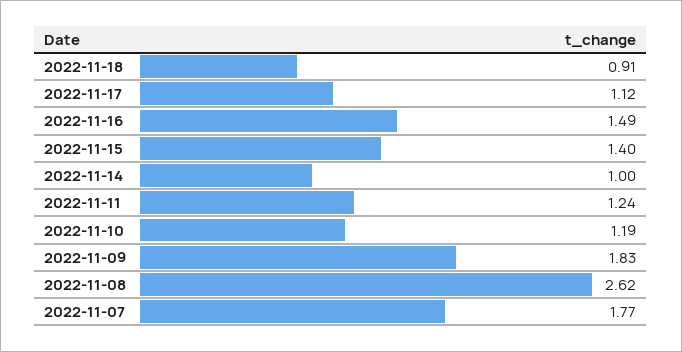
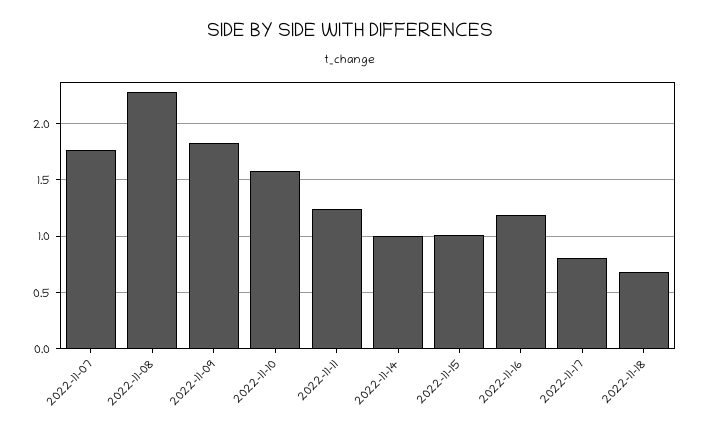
2022-11-18: 0.91 -> 0.7
2022-11-17: 1.12 -> 0.8
2022-11-16: 1.49 -> 1.2
2022-11-15: 1.4 -> 1
2022-11-10: 1.19 -> 1.6
2022-11-08: 2.62 -> 2.3

